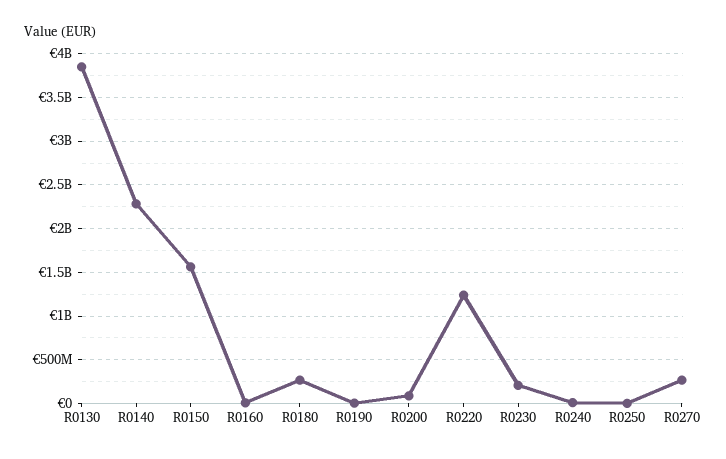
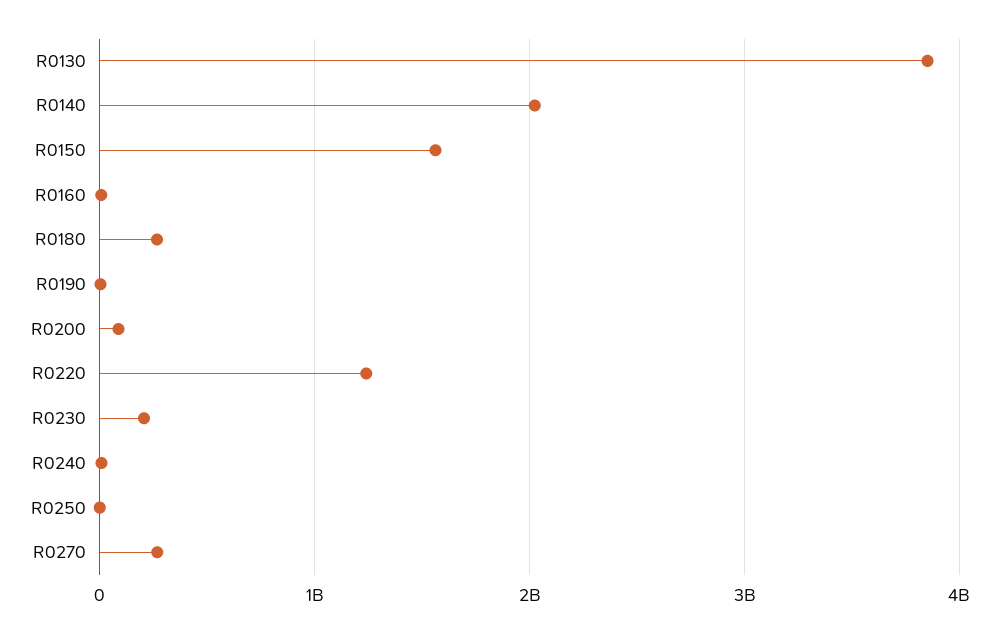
R0140: 2300000000 -> 2000000000

